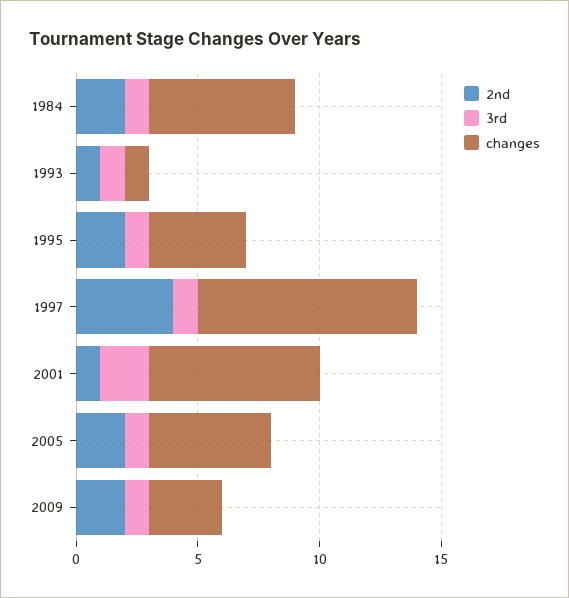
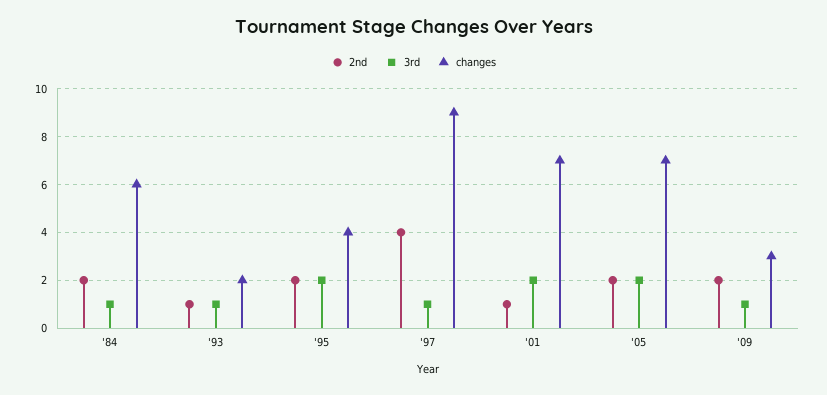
changes, 1993: 1 -> 2
3rd, 1995: 1 -> 2
3rd, 2005: 1 -> 2
changes, 2005: 5 -> 7

